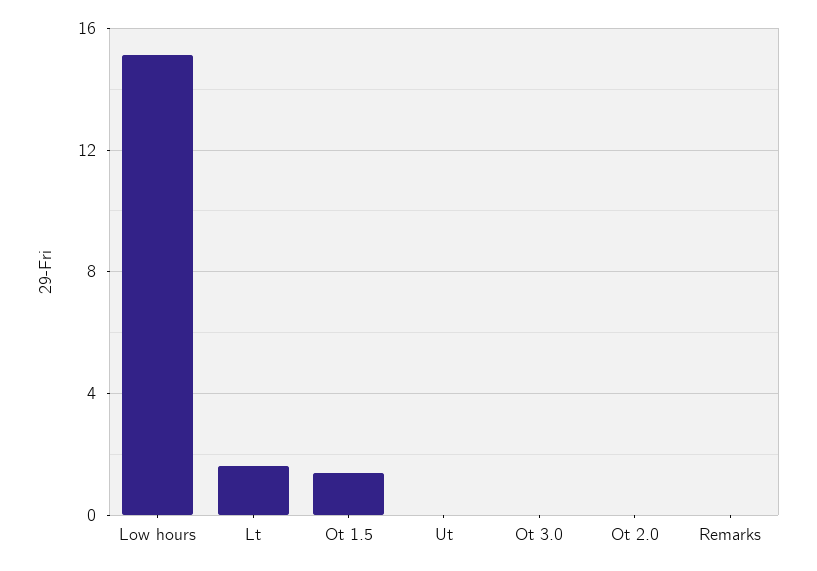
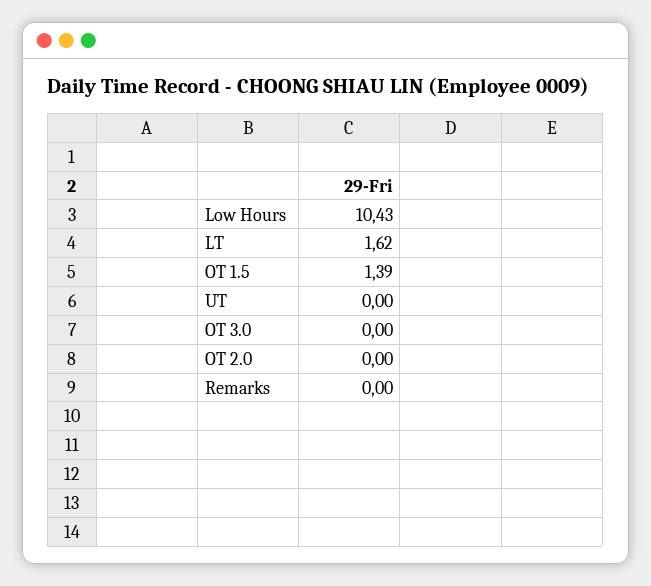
Low hours: 15 -> 10.43

